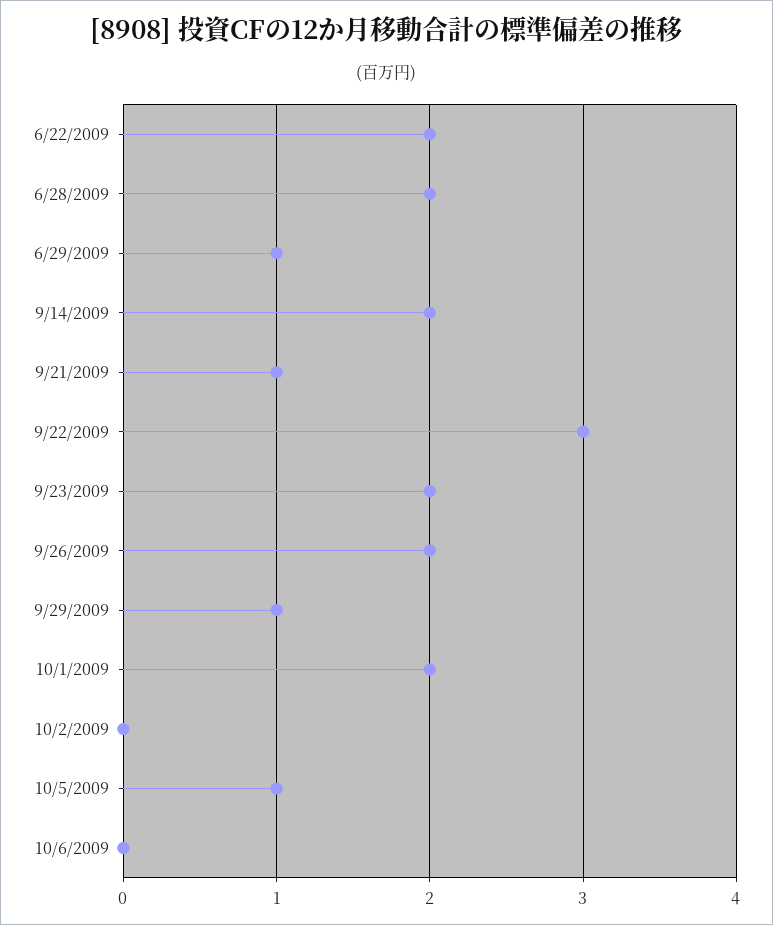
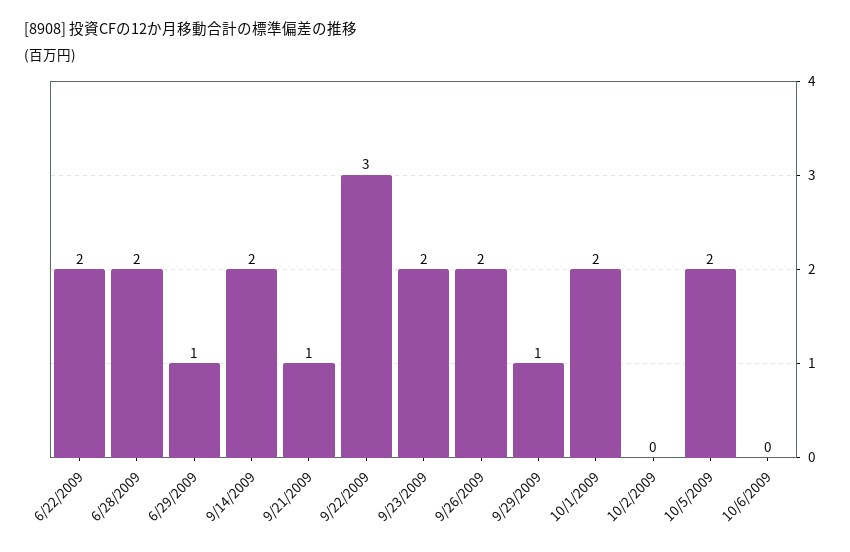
10/5/2009: 1 -> 2

